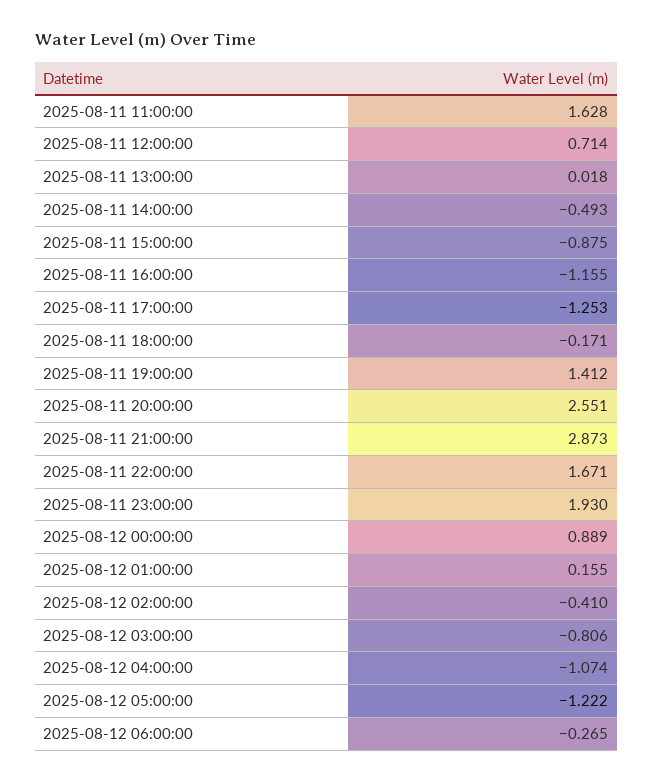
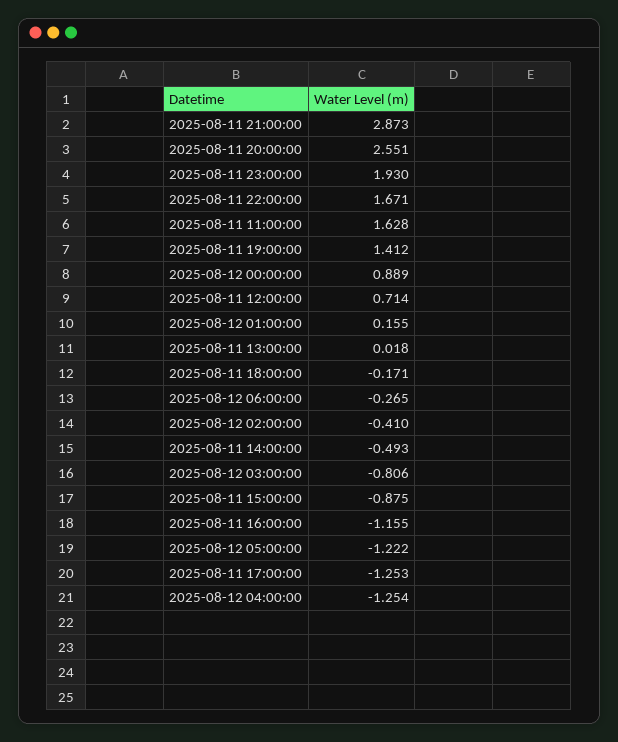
2025-08-12 04:00:00: -1.074 -> -1.254

